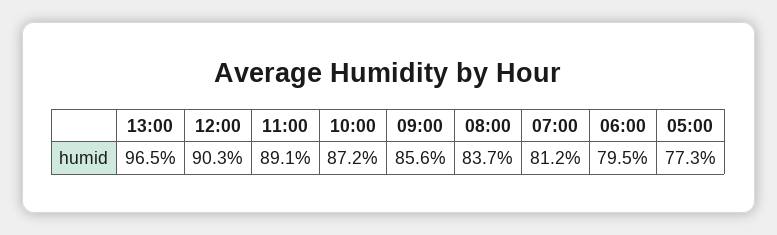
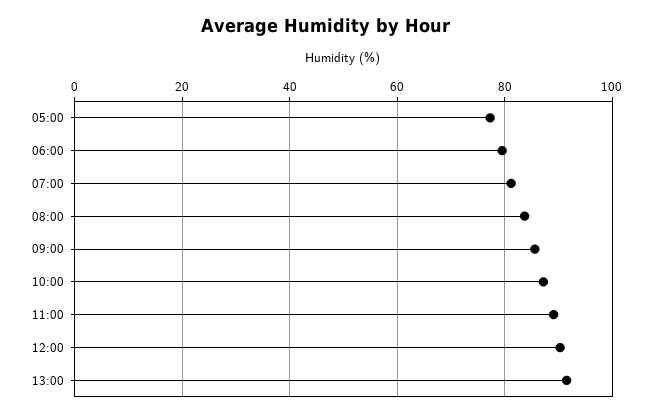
13:00: 96.5 -> 92

